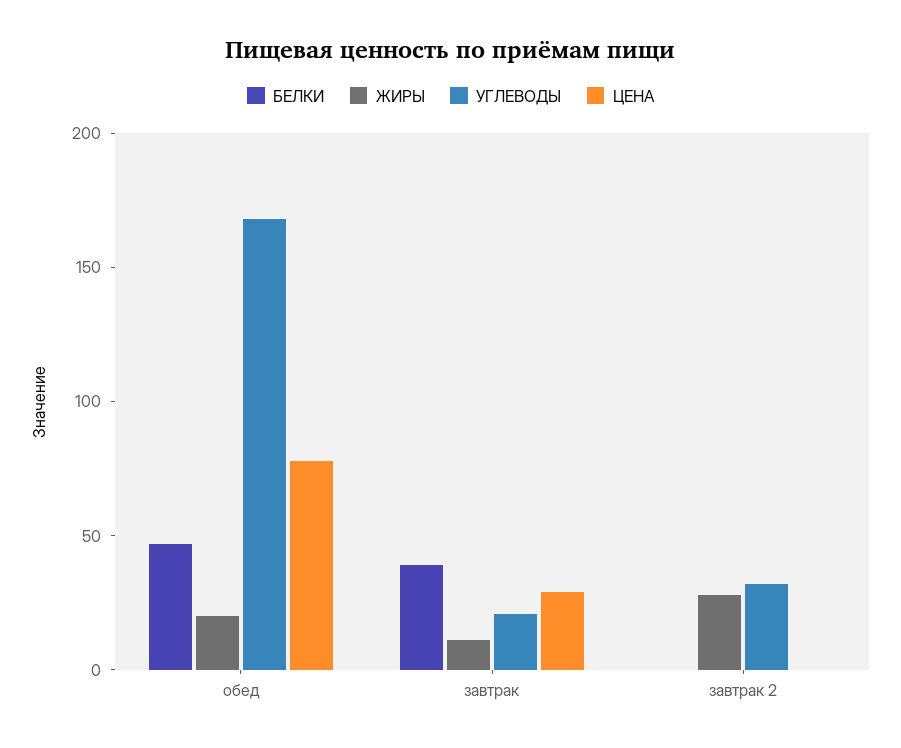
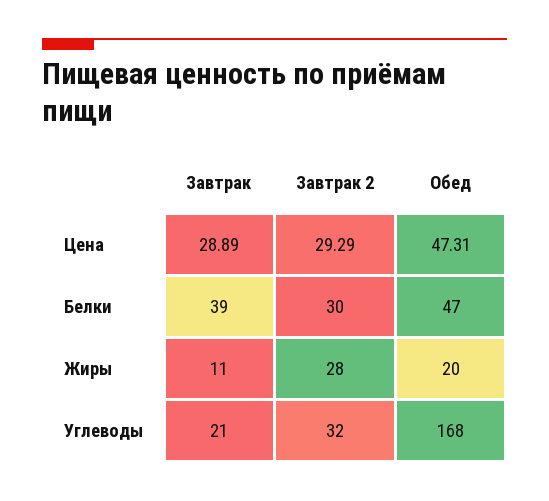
ЦЕНА, обед: 80 -> 47.31
БЕЛКИ, завтрак 2: 0 -> 30
ЦЕНА, завтрак 2: 0 -> 29.29

